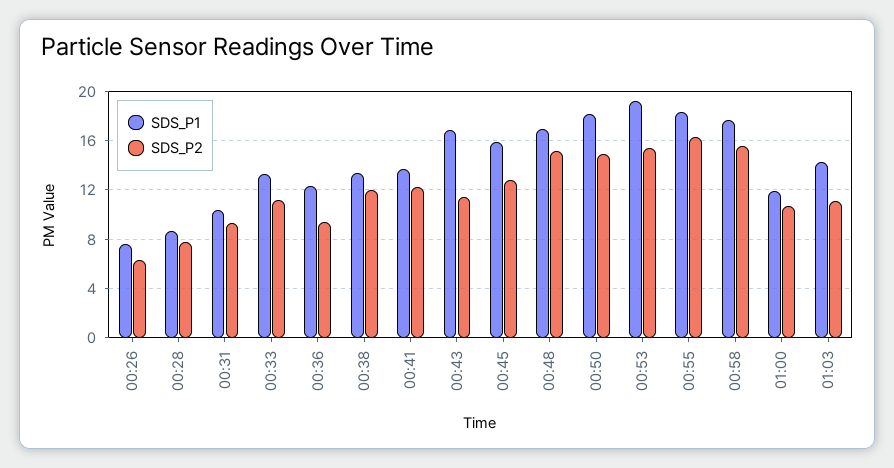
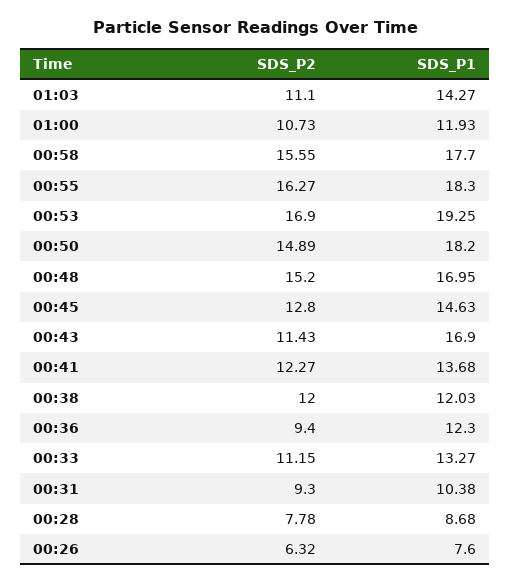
SDS_P1, 00:38: 13.5 -> 12.03
SDS_P1, 00:45: 16 -> 14.63
SDS_P2, 00:53: 15.5 -> 16.9

